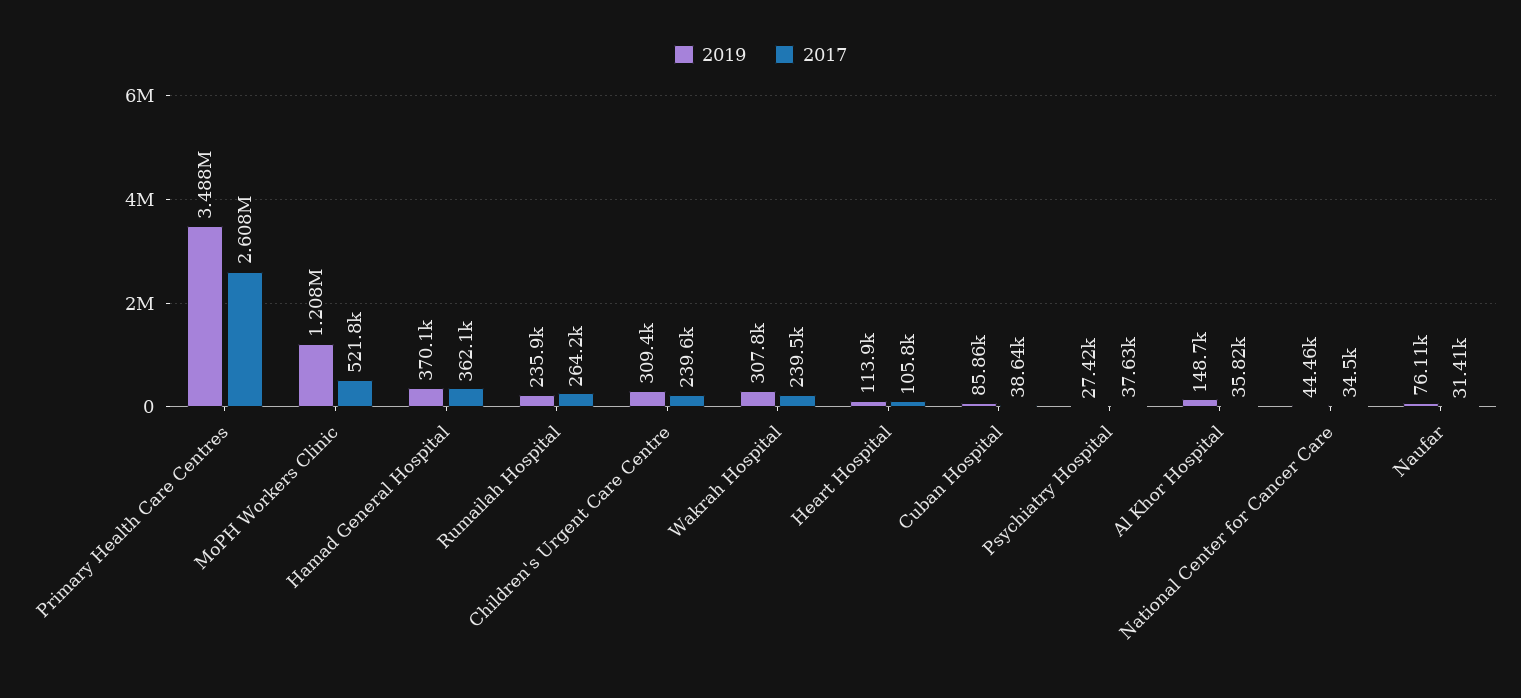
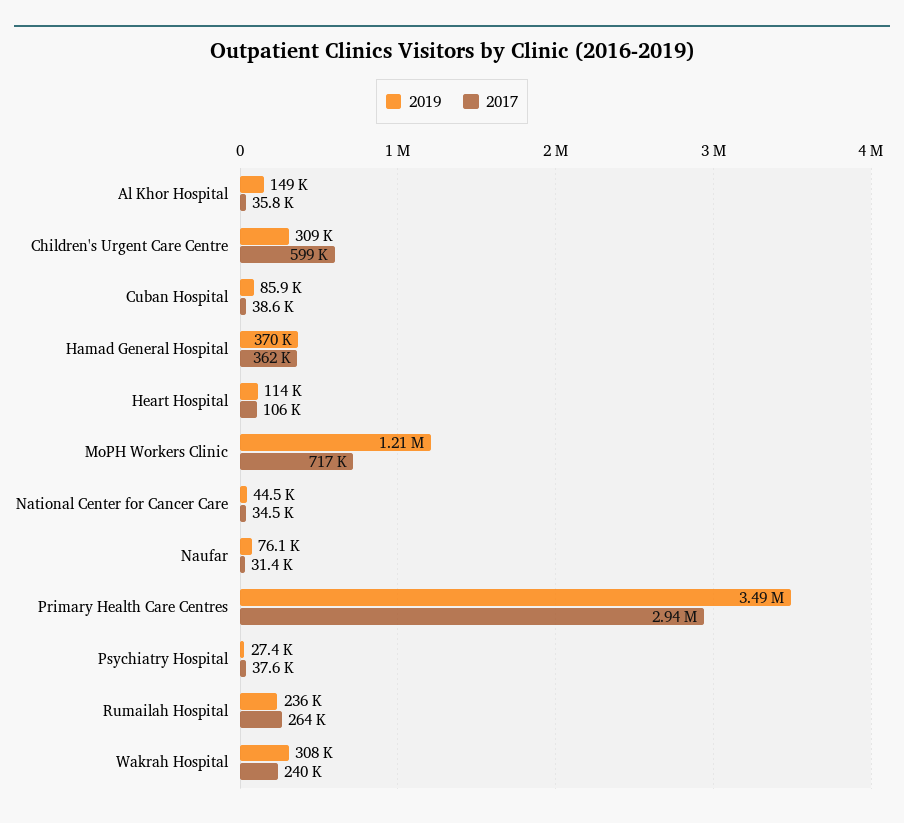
2017, Primary Health Care Centres: 2608000 -> 2940000
2017, MoPH Workers Clinic: 521800 -> 717000
2017, Children's Urgent Care Centre: 239600 -> 599000

